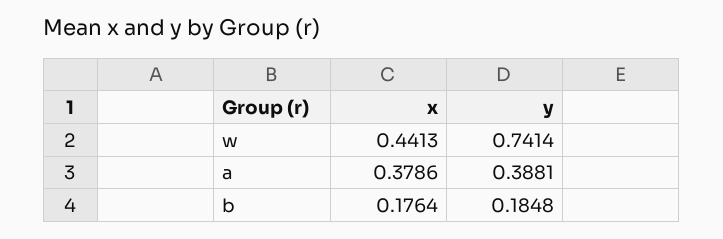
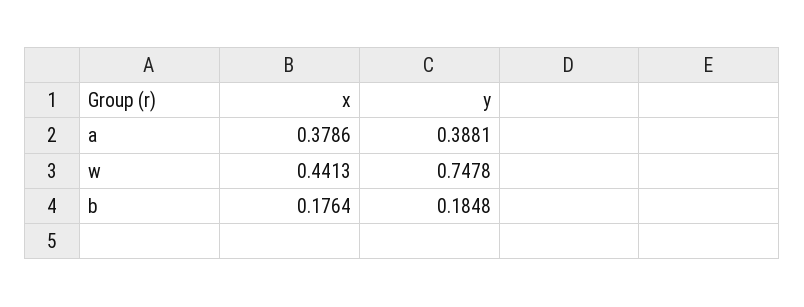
y, w: 0.7414 -> 0.7478

